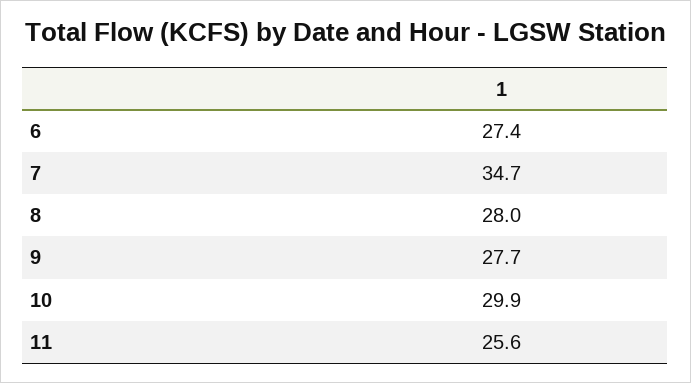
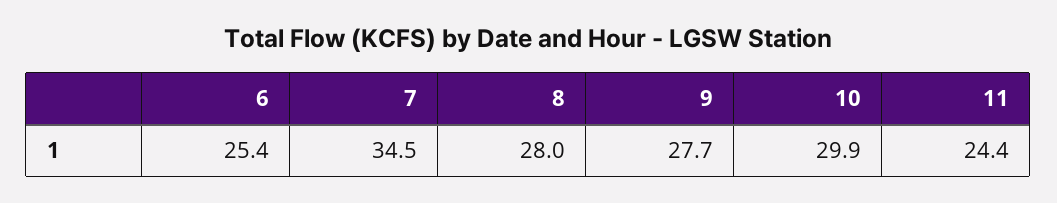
6: 27.4 -> 25.4
7: 34.7 -> 34.5
11: 25.6 -> 24.4

